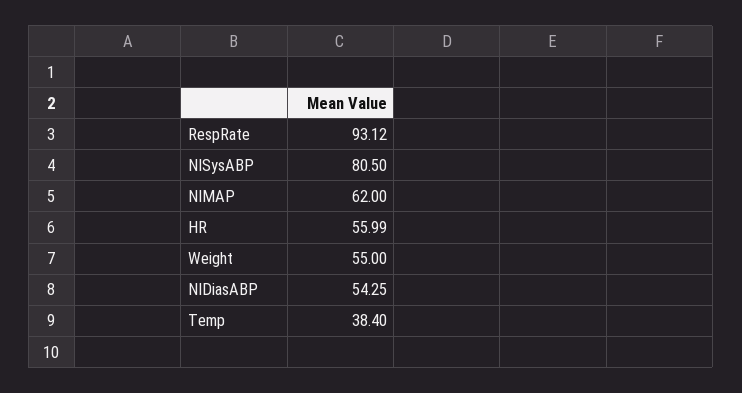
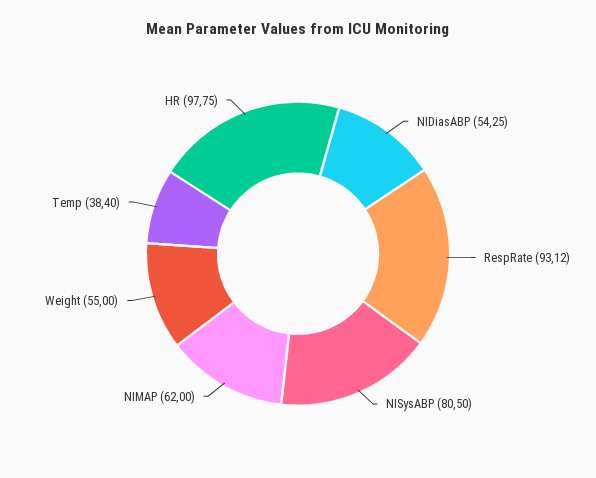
HR: 55.99 -> 97.75

